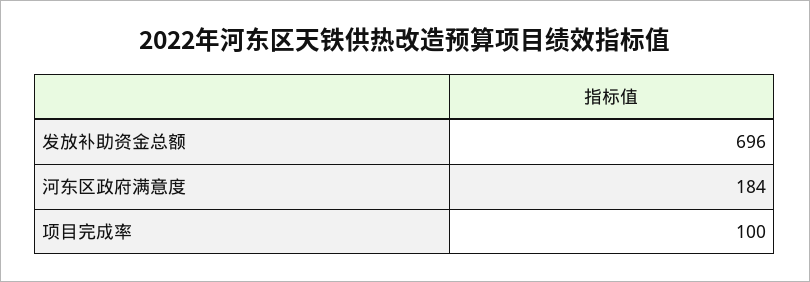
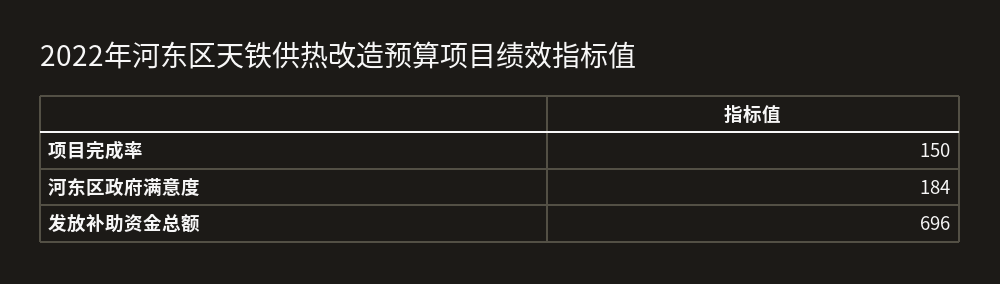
项目完成率: 100 -> 150

